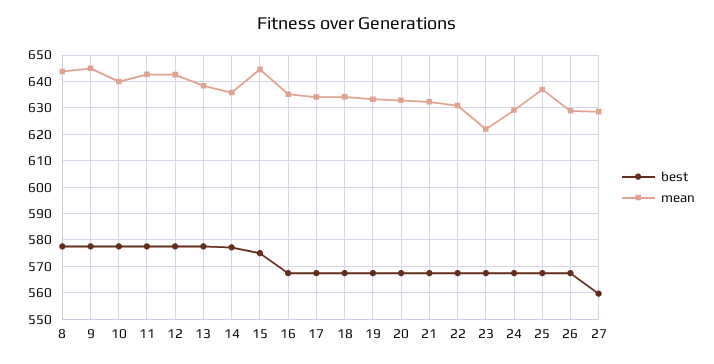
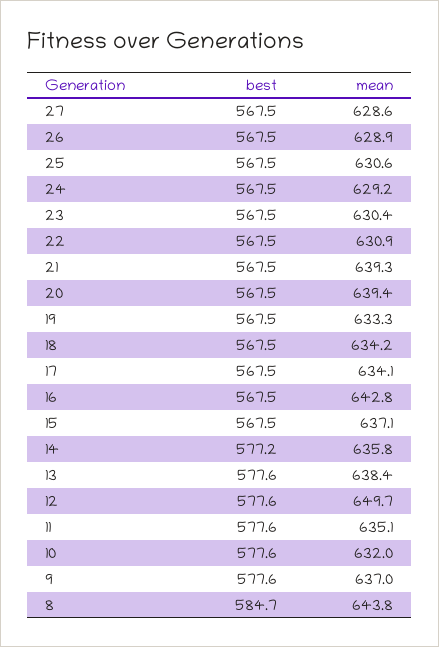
best, 8: 577.5 -> 584.7
mean, 9: 645 -> 637
mean, 10: 640 -> 632
mean, 11: 642.5 -> 635.1
mean, 12: 642.5 -> 649.7
best, 15: 575 -> 567.5
mean, 15: 645 -> 637.1
mean, 16: 635 -> 642.8
mean, 20: 632.5 -> 639.4
mean, 21: 632.5 -> 639.3
mean, 23: 622.5 -> 630.4
mean, 25: 637.5 -> 630.6
best, 27: 560 -> 567.5

